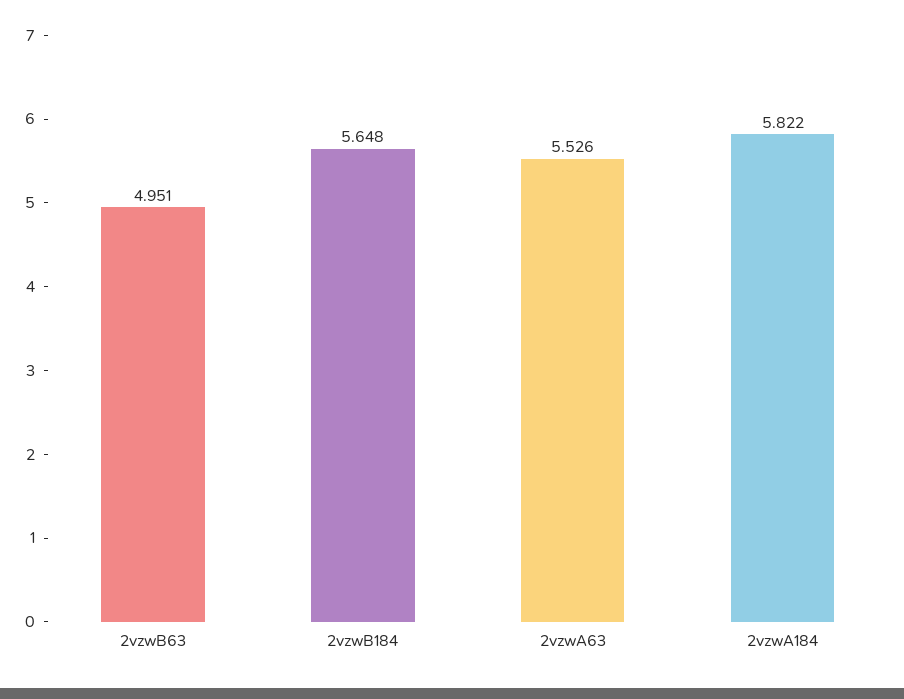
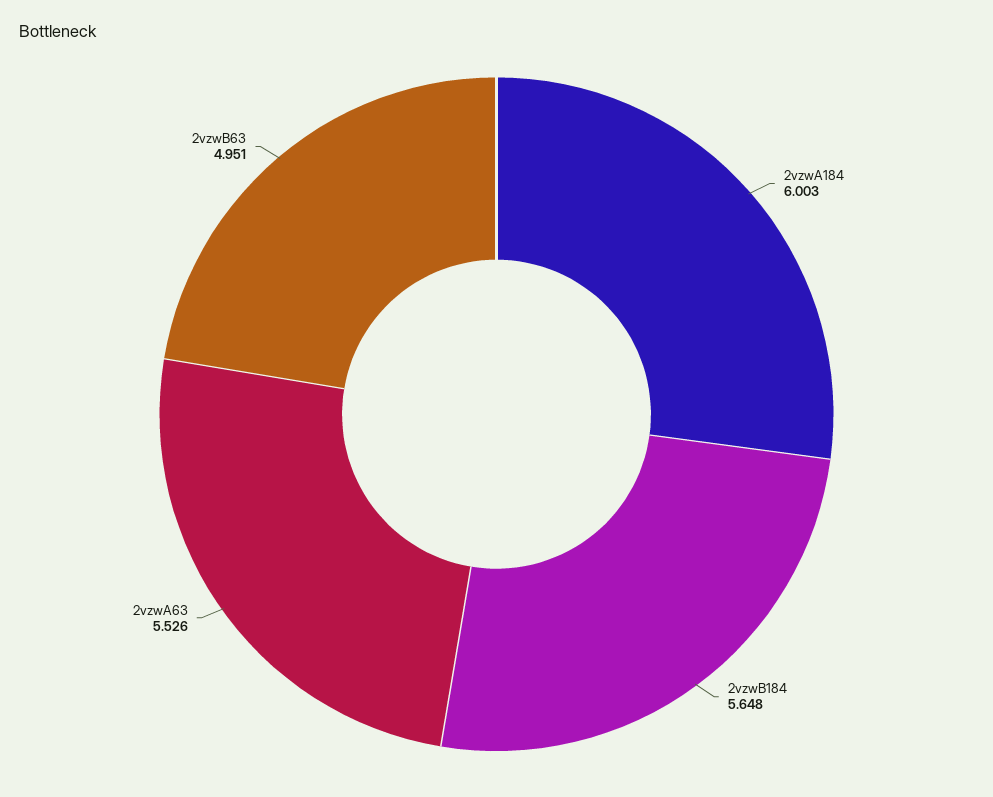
2vzwA184: 5.822 -> 6.003

